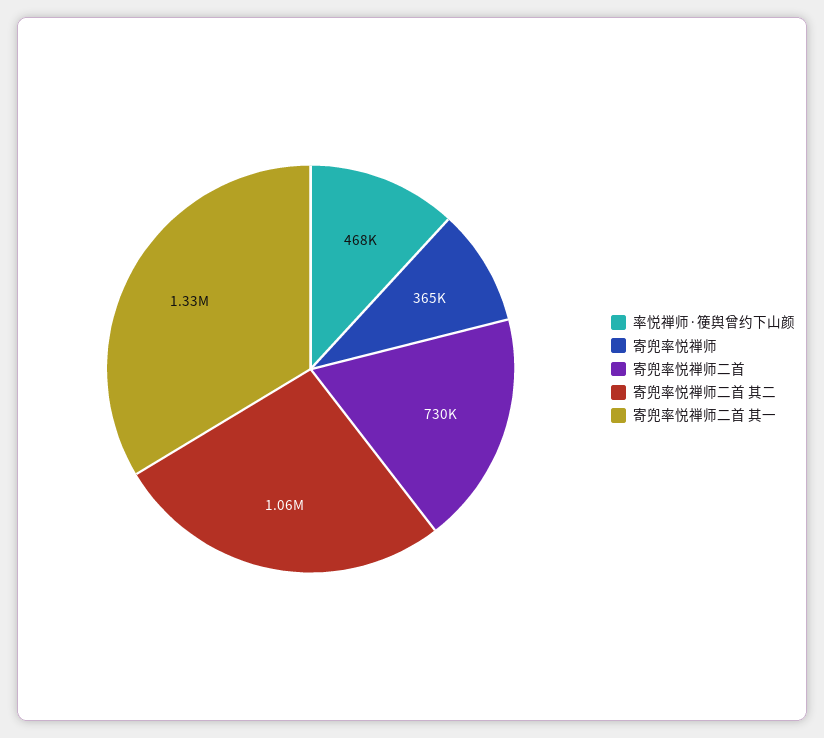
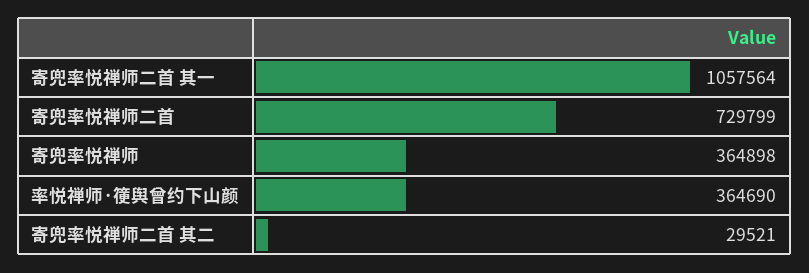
率悦禅师·箯舆曾约下山颜: 468000 -> 364690
寄兜率悦禅师二首 其二: 1060000 -> 29521
寄兜率悦禅师二首 其一: 1330000 -> 1057564

